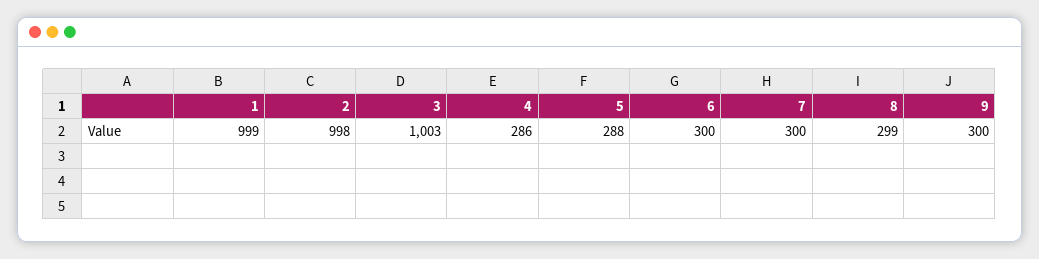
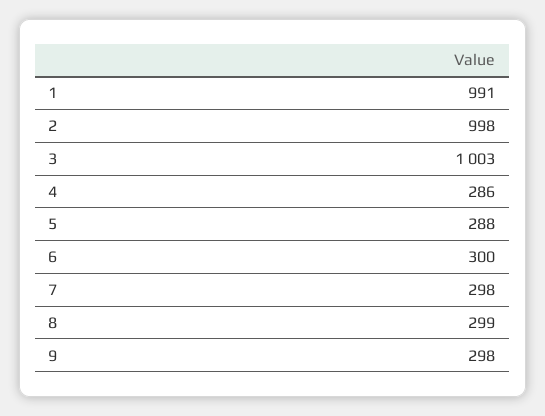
1: 999 -> 991
7: 300 -> 298
9: 300 -> 298

